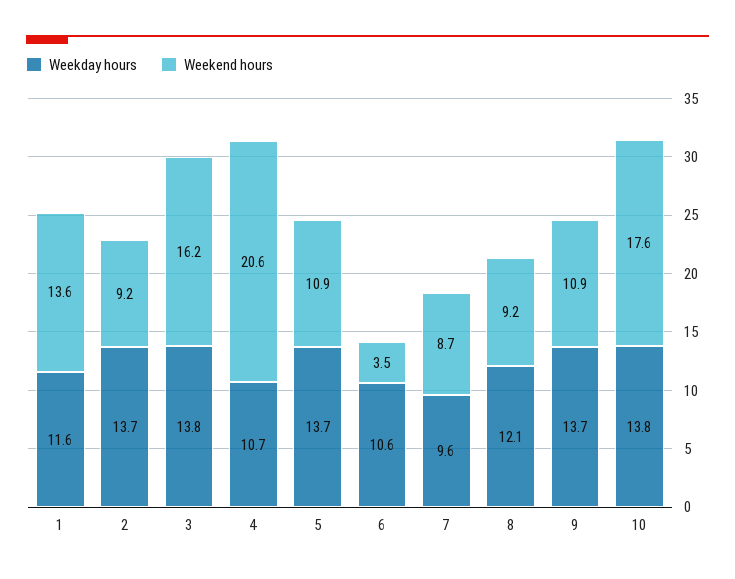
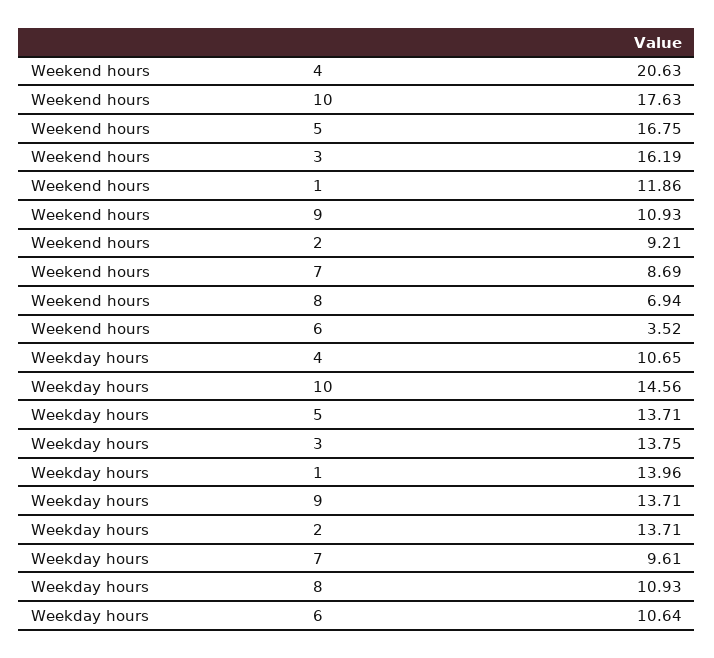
Weekday hours, 1: 11.6 -> 13.96
Weekend hours, 1: 13.6 -> 11.86
Weekend hours, 5: 10.9 -> 16.75
Weekday hours, 8: 12.1 -> 10.93
Weekend hours, 8: 9.2 -> 6.94
Weekday hours, 10: 13.8 -> 14.56

